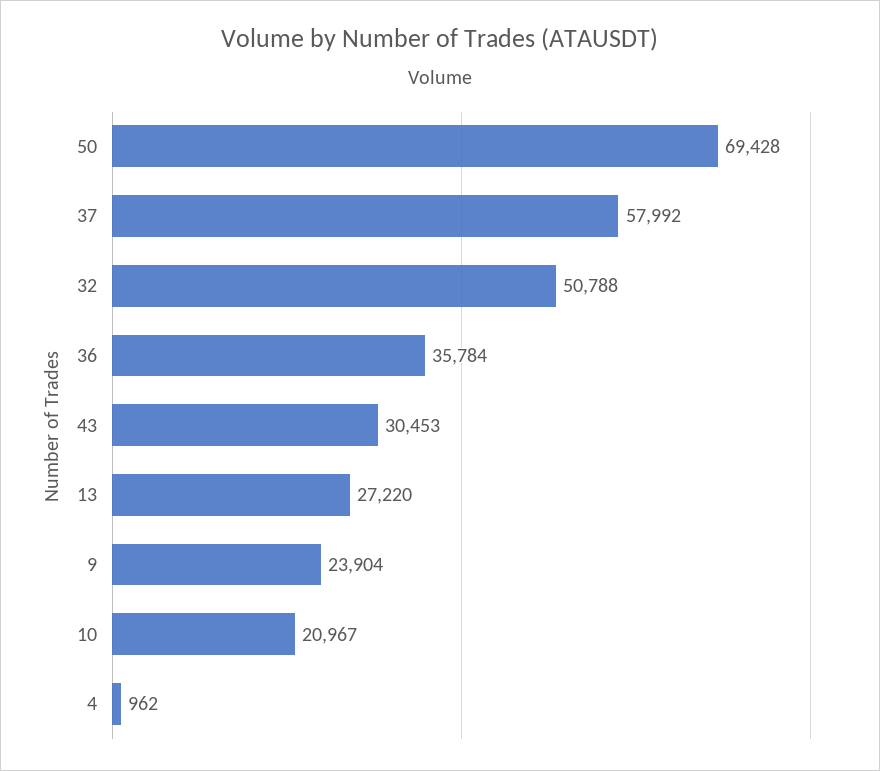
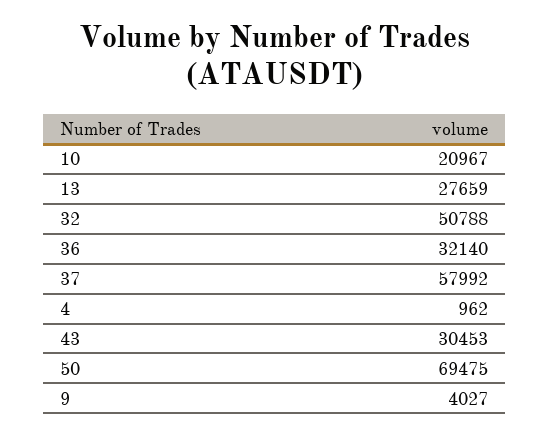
50: 69428 -> 69475
36: 35784 -> 32140
13: 27220 -> 27659
9: 23904 -> 4027

